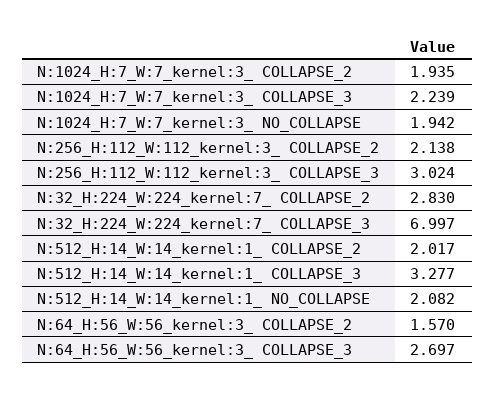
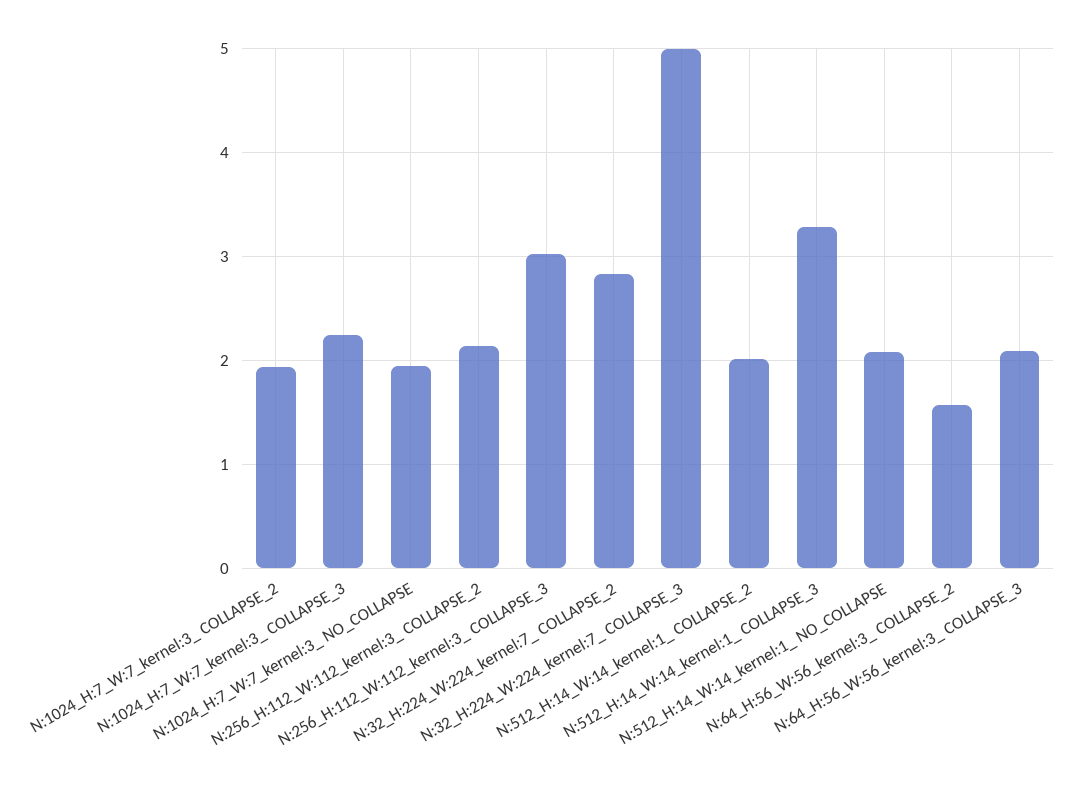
N:32_H:224_W:224_kernel:7_ COLLAPSE_3: 6.997 -> 5
N:64_H:56_W:56_kernel:3_ COLLAPSE_3: 2.697 -> 2.1

